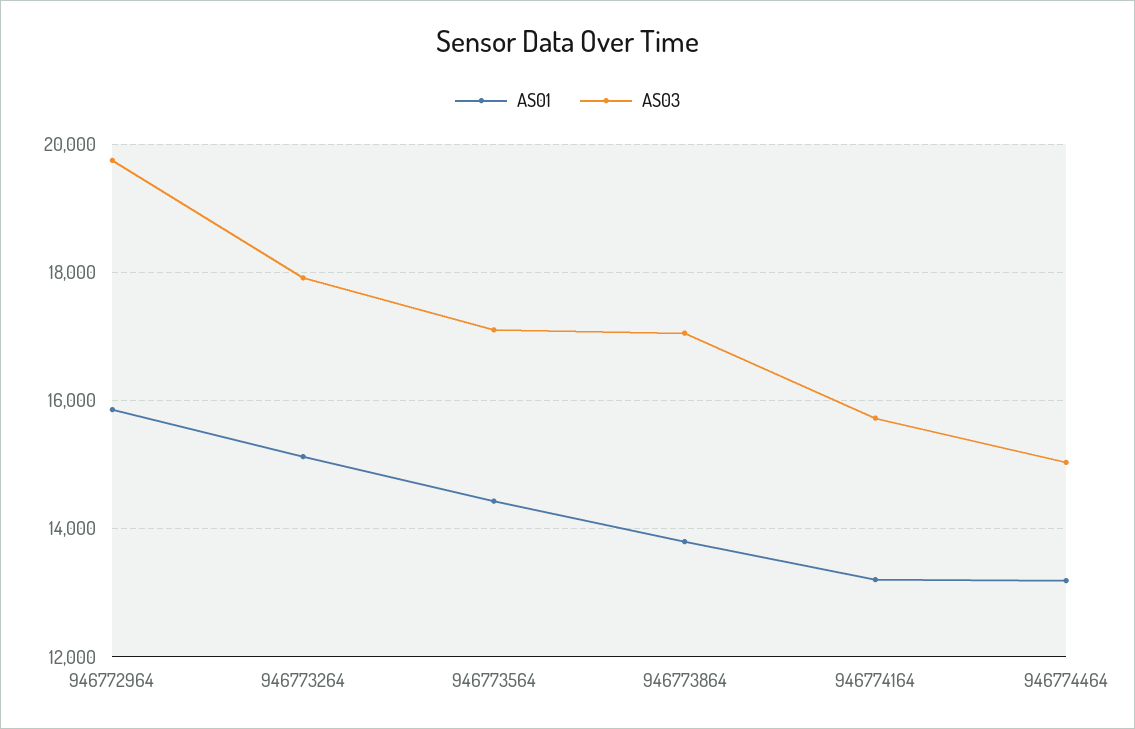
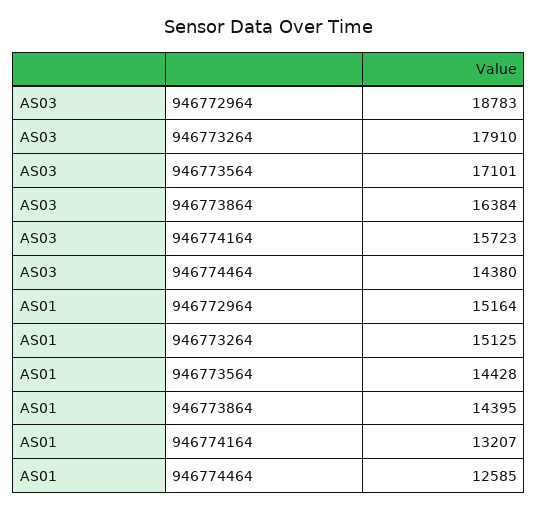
AS01, 946772964: 15800 -> 15164
AS03, 946772964: 19800 -> 18783
AS01, 946773864: 13800 -> 14395
AS03, 946773864: 17000 -> 16384
AS01, 946774464: 13200 -> 12585
AS03, 946774464: 15000 -> 14380

